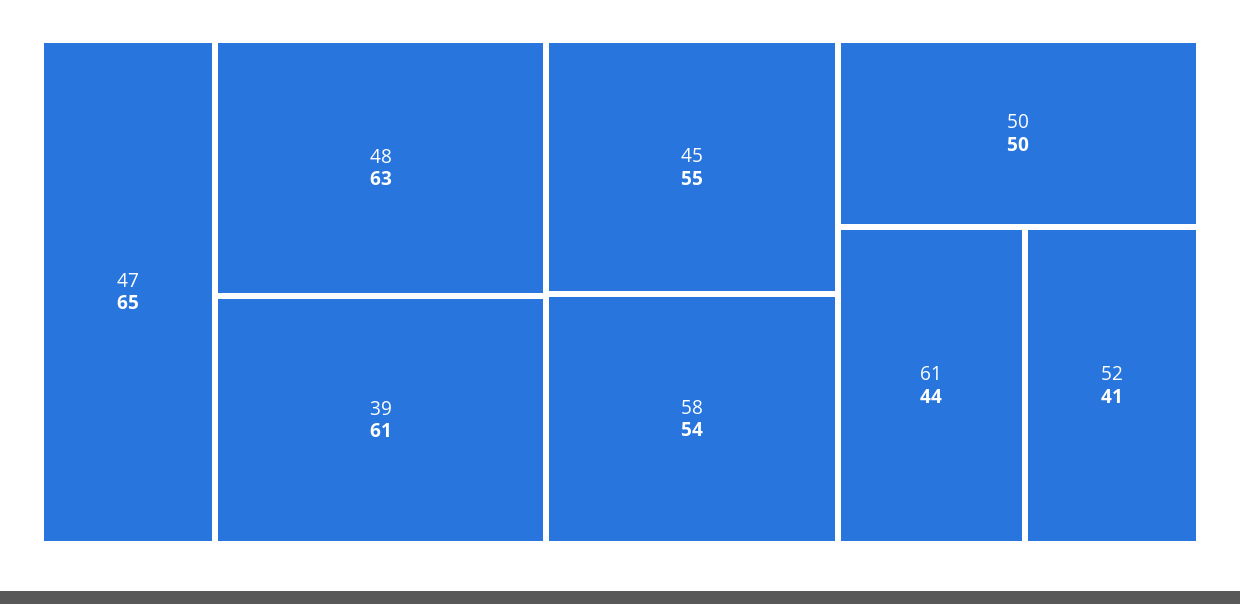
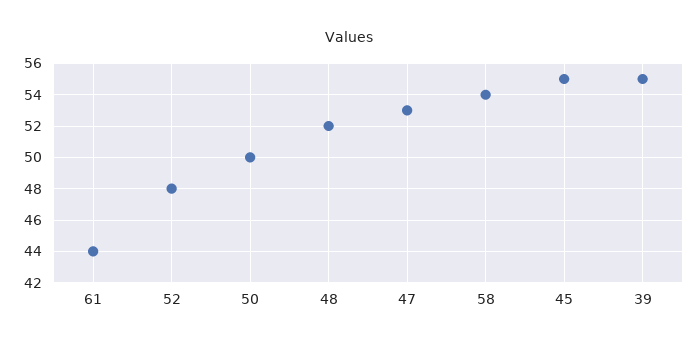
47: 65 -> 53
48: 63 -> 52
39: 61 -> 55
52: 41 -> 48

